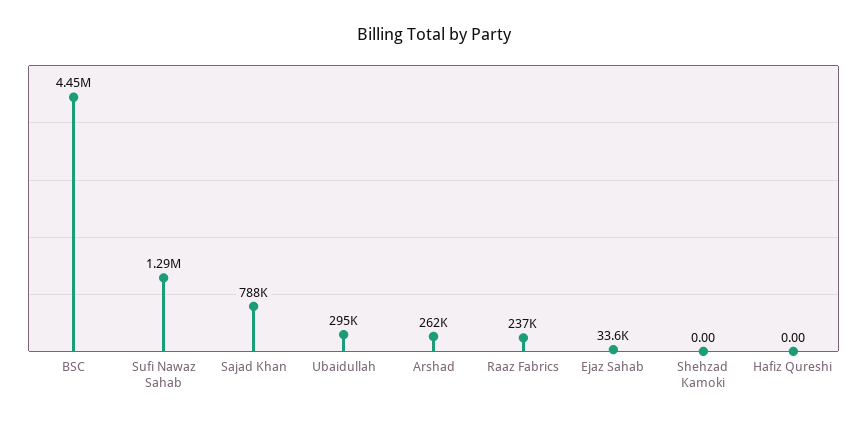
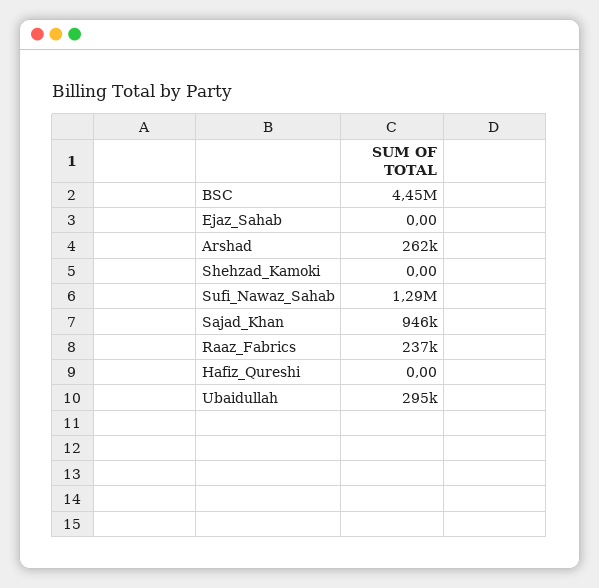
Sajad Khan: 788000 -> 946000
Ejaz Sahab: 33600 -> 0

